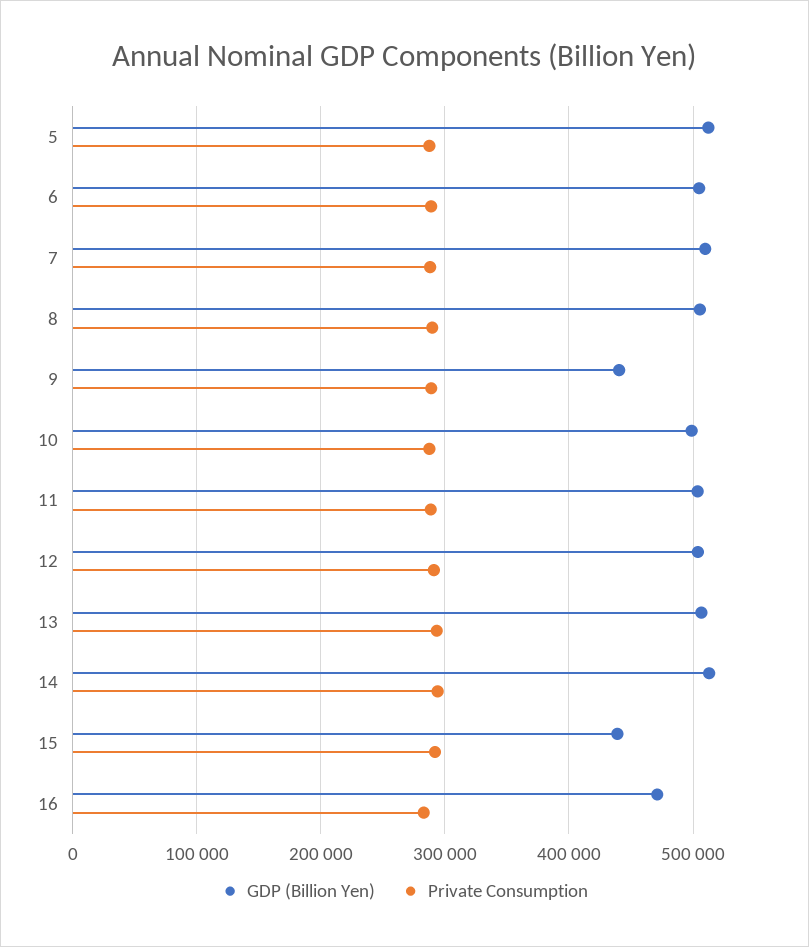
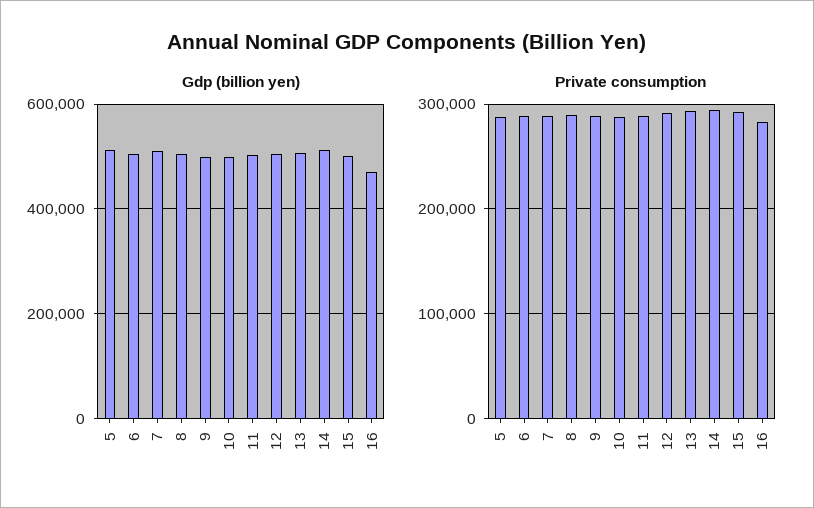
GDP (Billion Yen), 9: 440000 -> 500000
GDP (Billion Yen), 15: 440000 -> 500000

